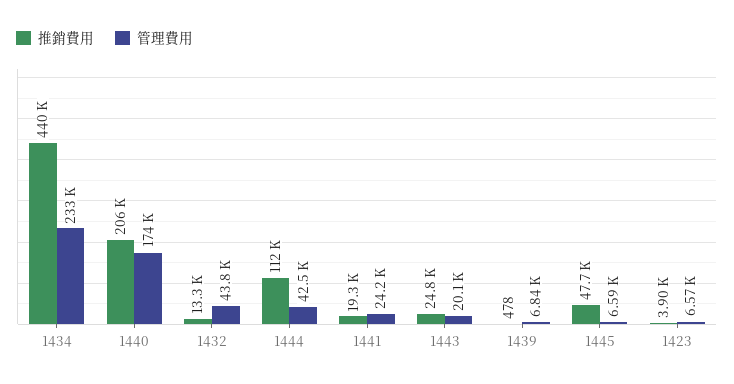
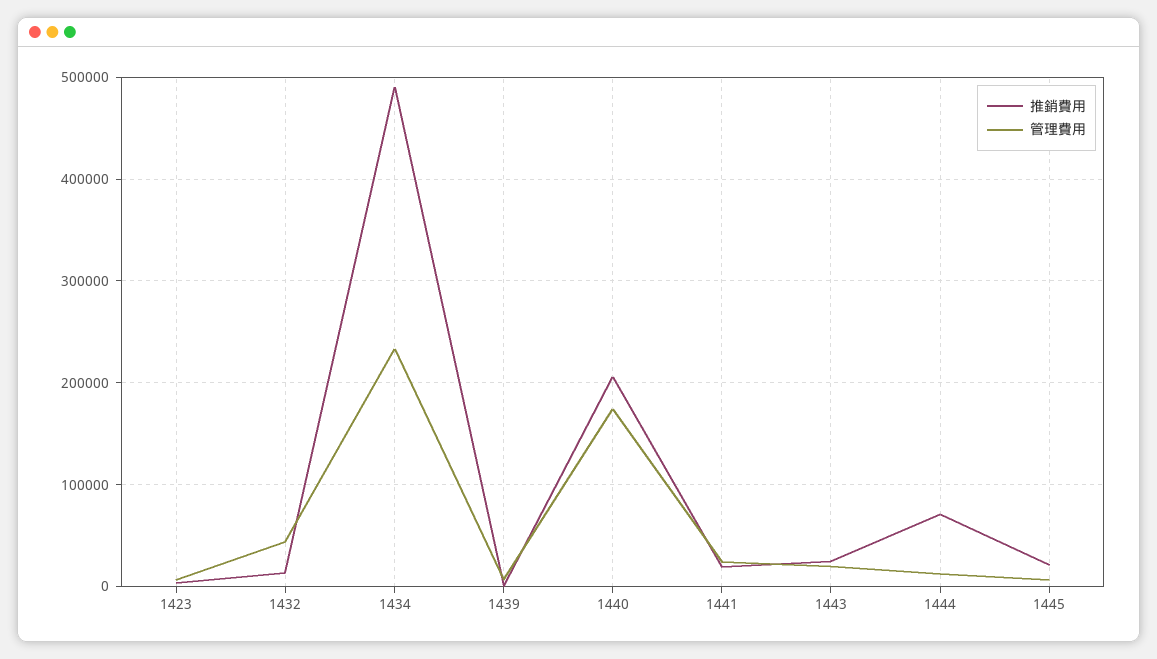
推銷費用, 1434: 440000 -> 490000
推銷費用, 1444: 112000 -> 70000
管理費用, 1444: 42500 -> 10000
推銷費用, 1445: 47700 -> 20000

